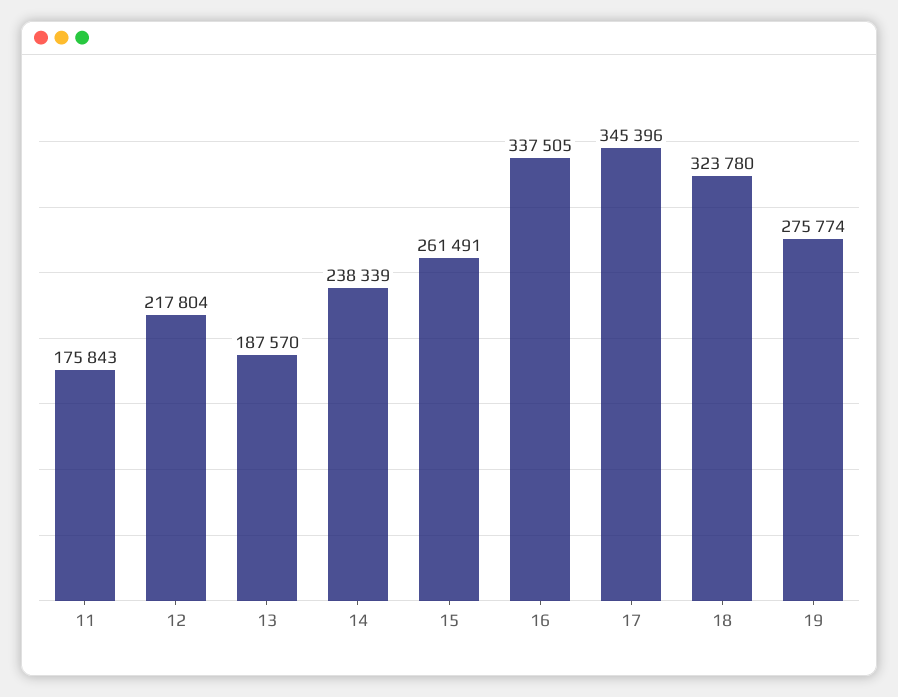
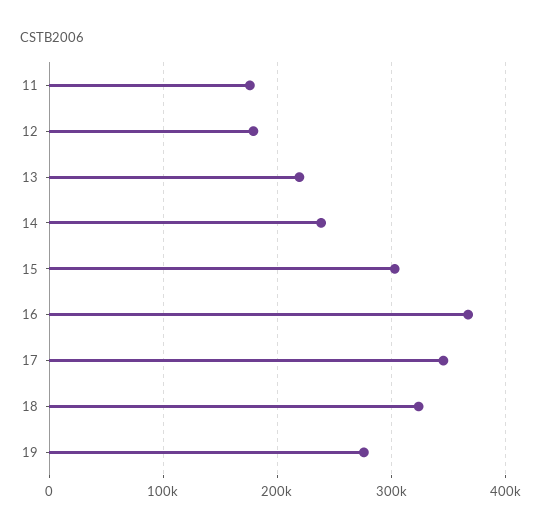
12: 217804 -> 180000
13: 187570 -> 220000
15: 261491 -> 300000
16: 337505 -> 370000

